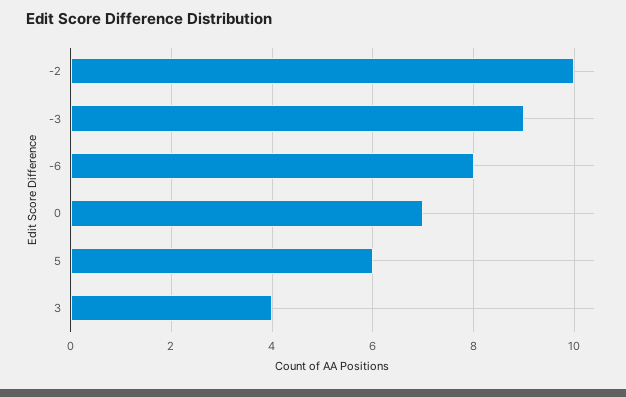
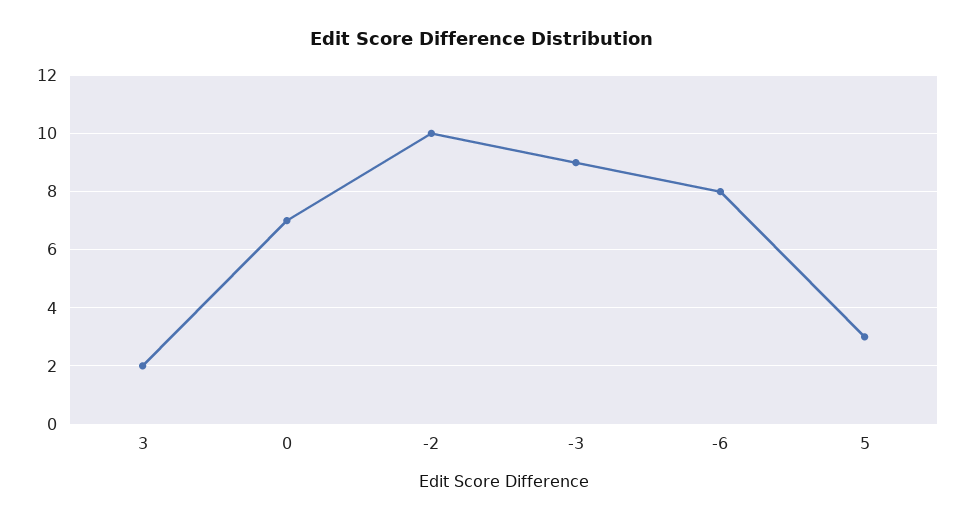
5: 6 -> 3
3: 4 -> 2

